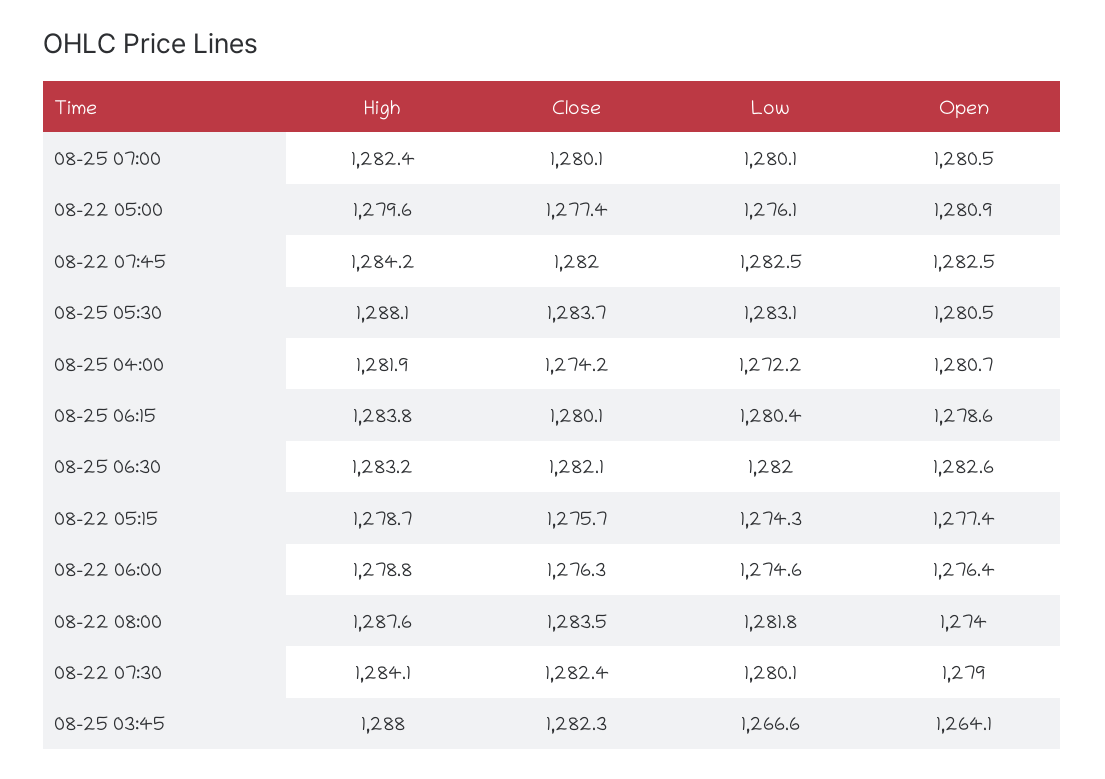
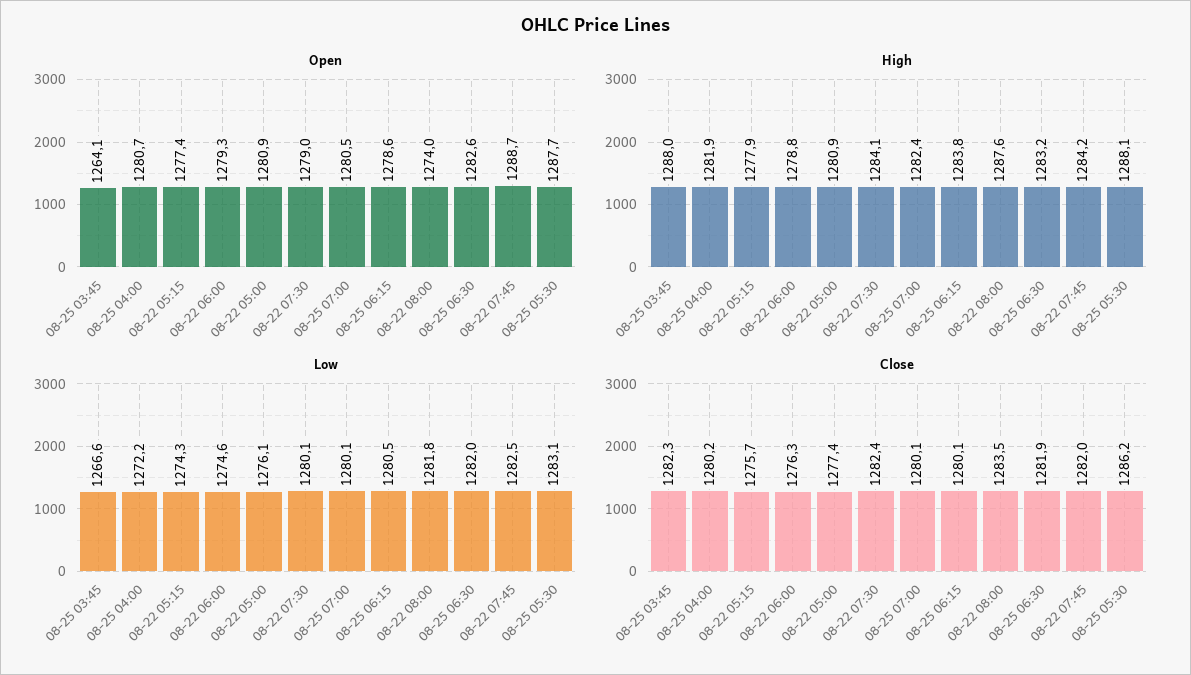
High, 08-22 05:00: 1279.6 -> 1280.9
Open, 08-22 07:45: 1282.5 -> 1288.7
Close, 08-25 05:30: 1283.7 -> 1286.2
Open, 08-25 05:30: 1280.5 -> 1287.7
Close, 08-25 04:00: 1274.2 -> 1280.2
Low, 08-25 06:15: 1280.4 -> 1280.5
Close, 08-25 06:30: 1282.1 -> 1281.9
High, 08-22 05:15: 1278.7 -> 1277.9
Open, 08-22 06:00: 1276.4 -> 1279.3

